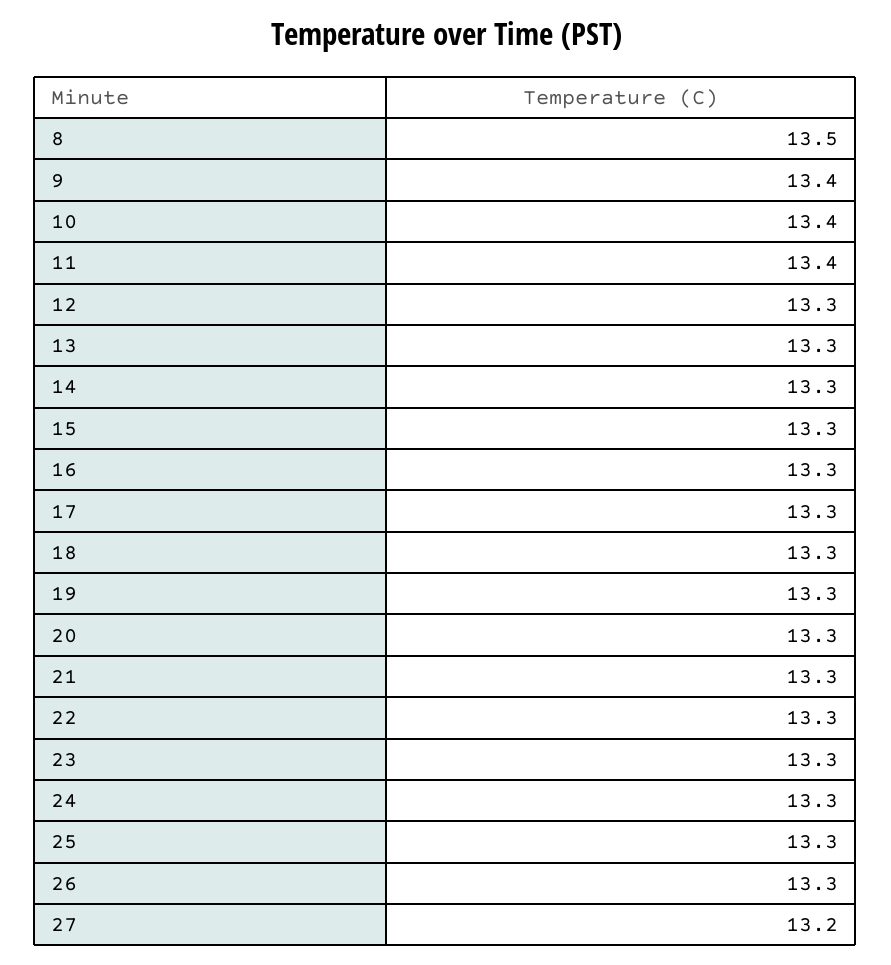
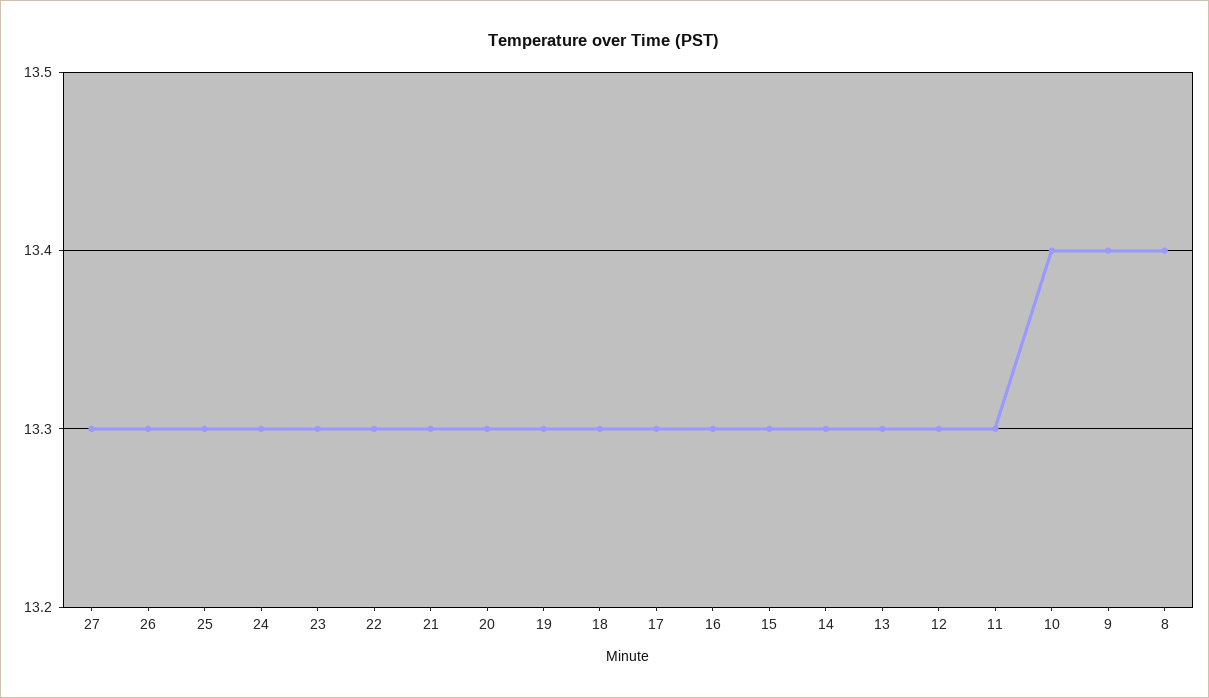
8: 13.5 -> 13.4
11: 13.4 -> 13.3
27: 13.2 -> 13.3

